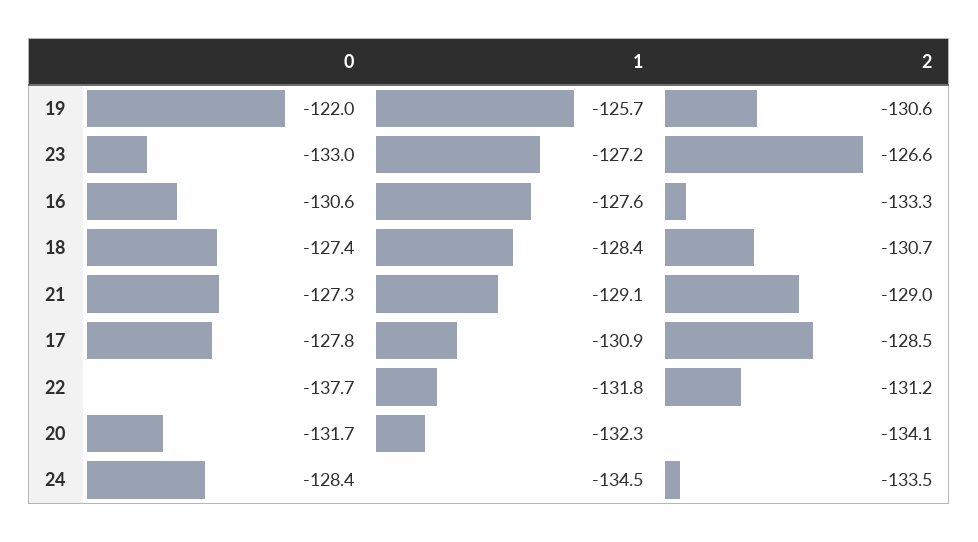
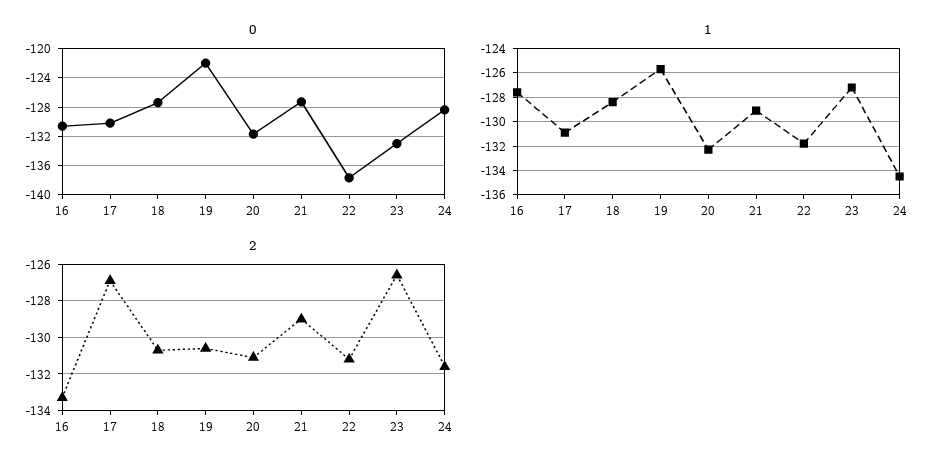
0, 17: -127.8 -> -130
2, 17: -128.5 -> -127
2, 20: -134.1 -> -131
2, 24: -133.5 -> -131.5

